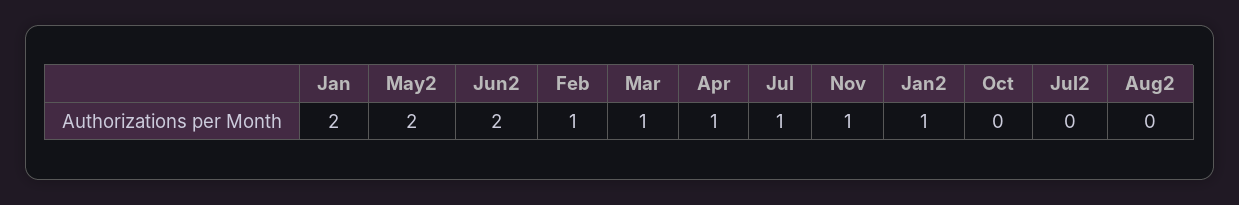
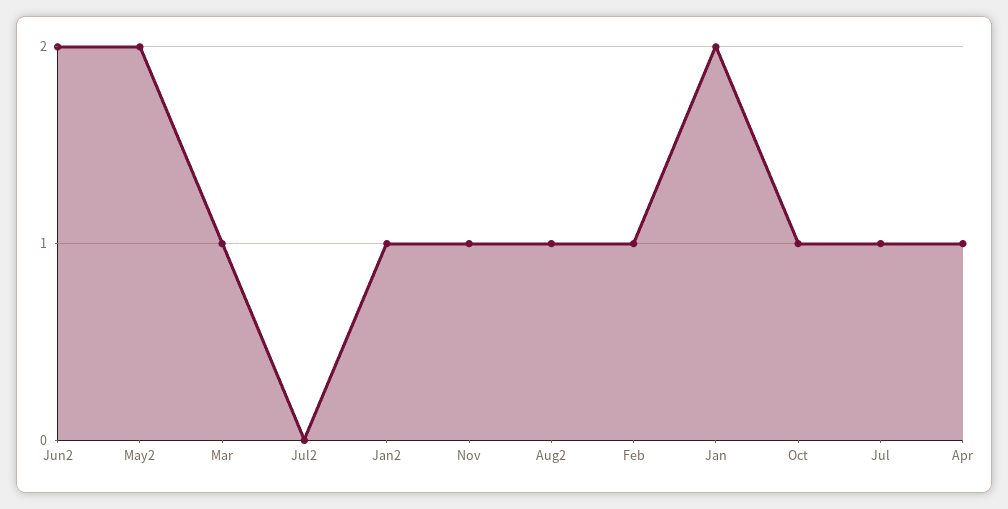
Oct: 0 -> 1
Aug2: 0 -> 1

